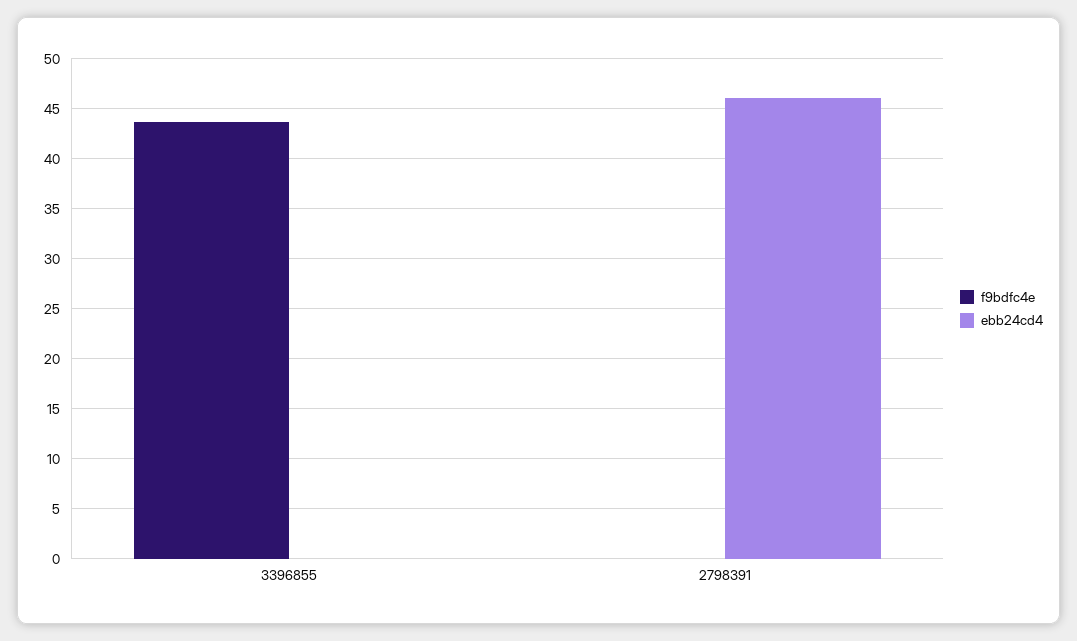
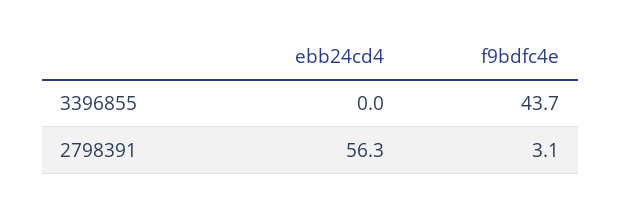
f9bdfc4e, 2798391: 0 -> 3.1
ebb24cd4, 2798391: 46 -> 56.3

